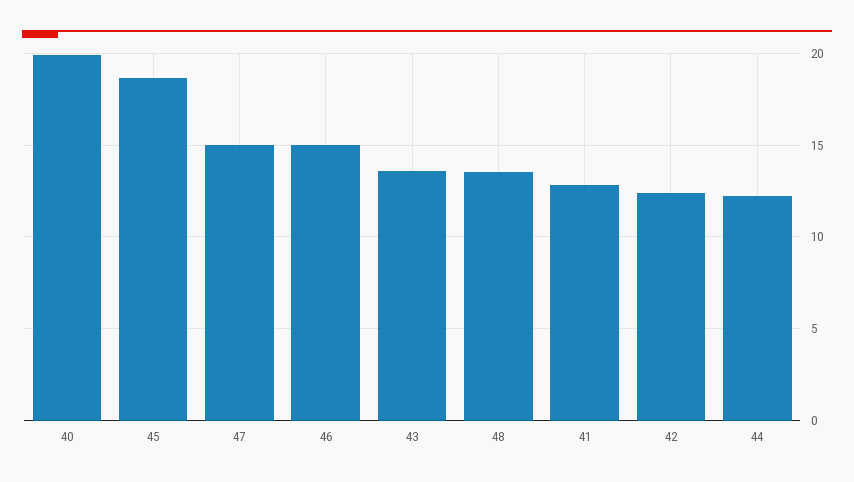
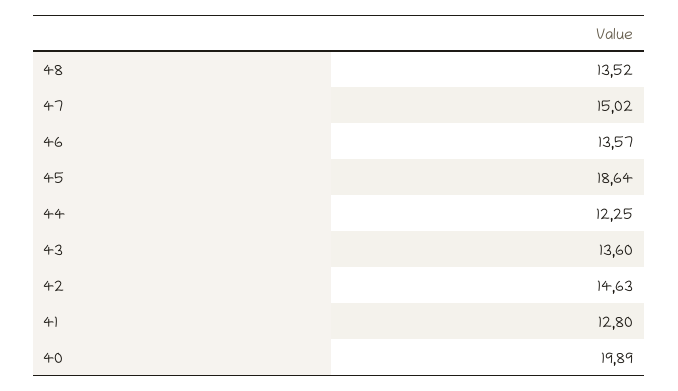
46: 15 -> 13.57
42: 12.5 -> 14.63

